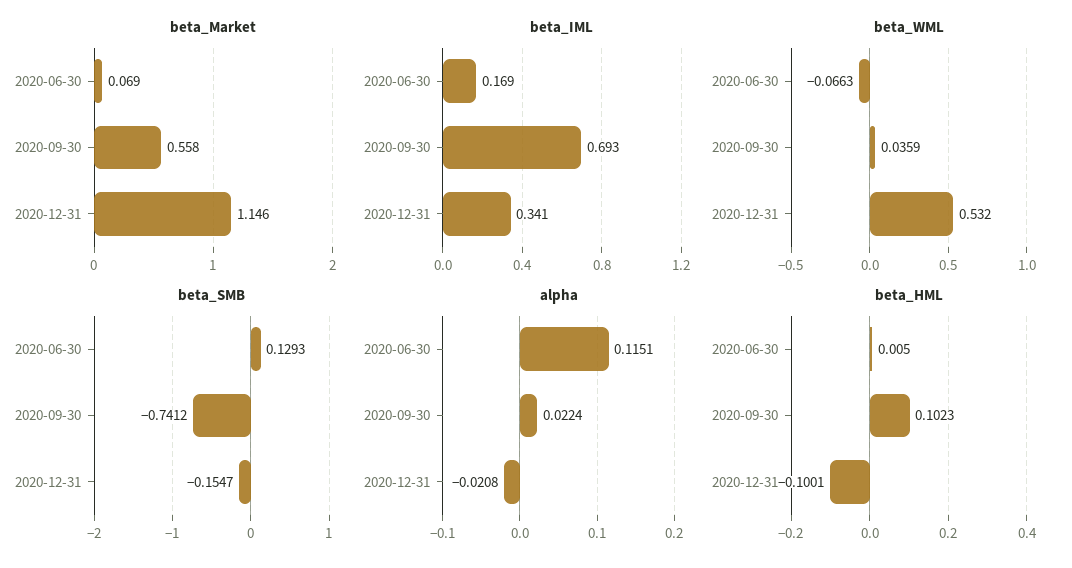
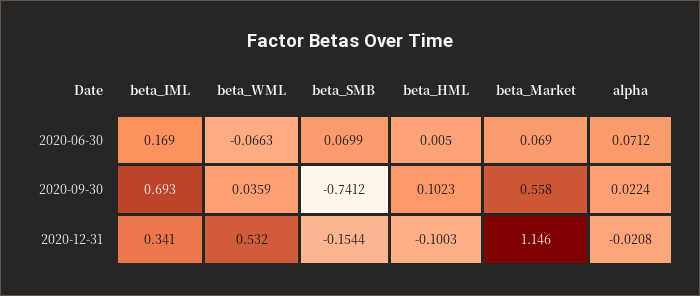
beta_SMB, 2020-06-30: 0.1293 -> 0.0699
beta_SMB, 2020-12-31: -0.1547 -> -0.1544
alpha, 2020-06-30: 0.1151 -> 0.0712
beta_HML, 2020-12-31: -0.1001 -> -0.1003

